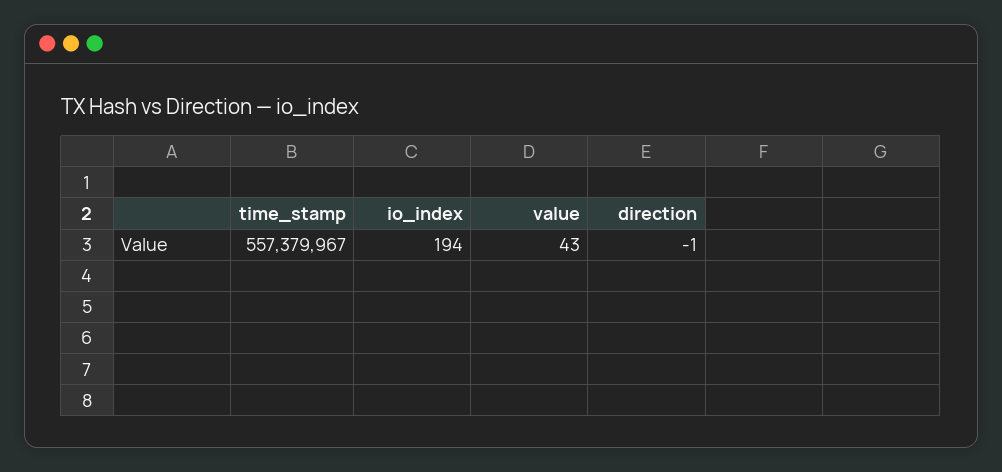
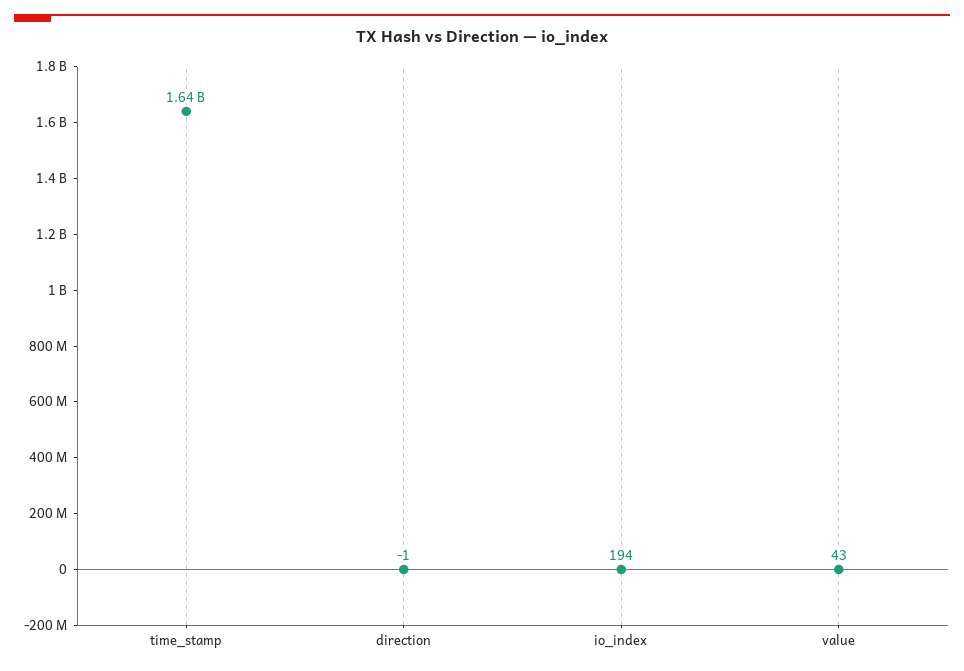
time_stamp: 557379967 -> 1640000000

